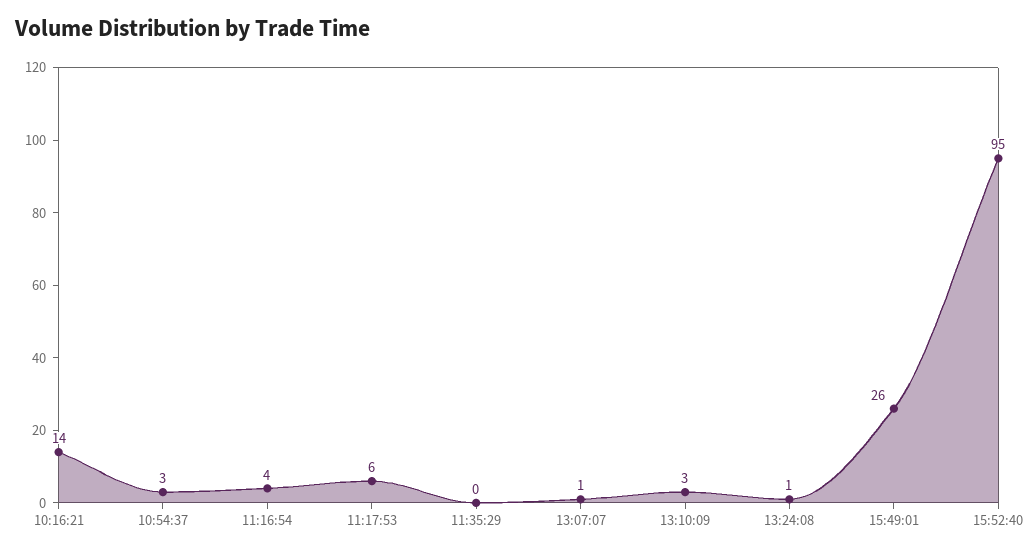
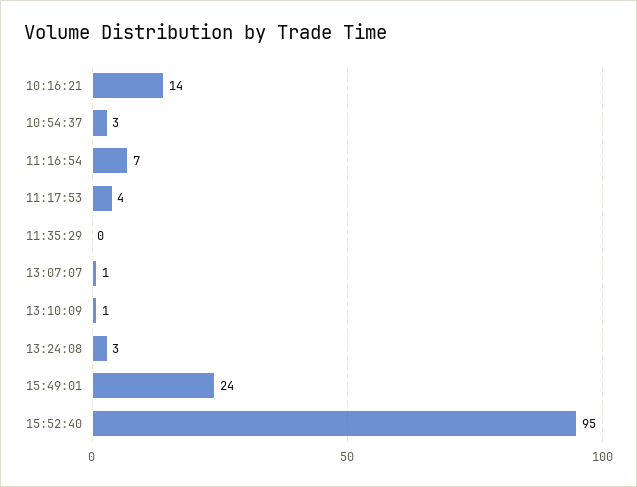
11:16:54: 4 -> 7
11:17:53: 6 -> 4
13:10:09: 3 -> 1
13:24:08: 1 -> 3
15:49:01: 26 -> 24

